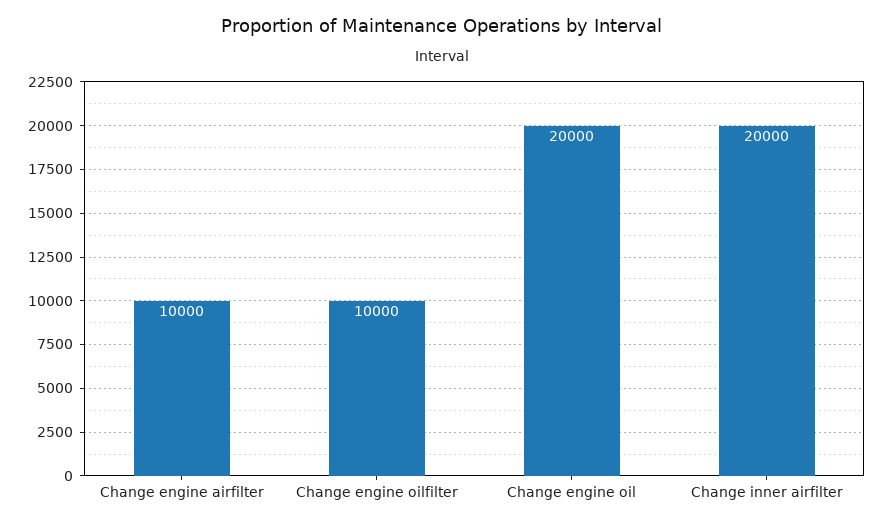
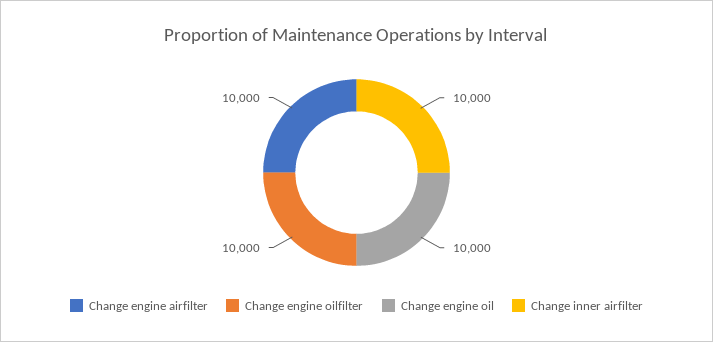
Change engine oil: 20000 -> 10000
Change inner airfilter: 20000 -> 10000

